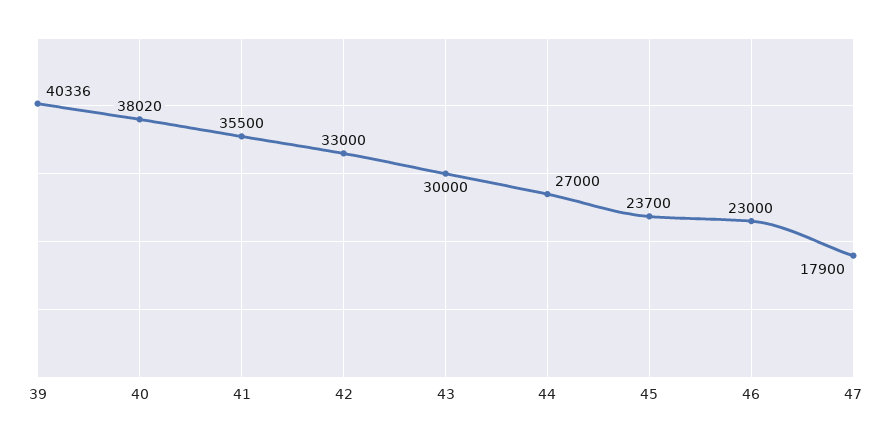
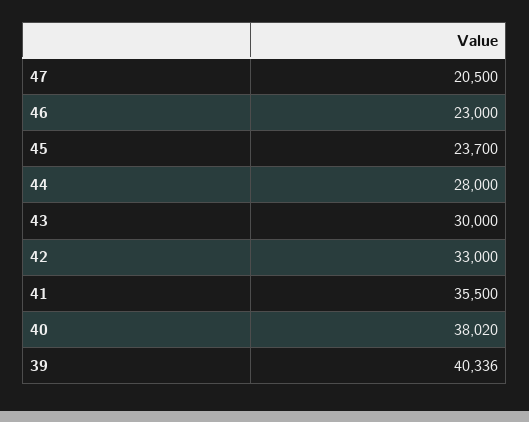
44: 27000 -> 28000
47: 17900 -> 20500

